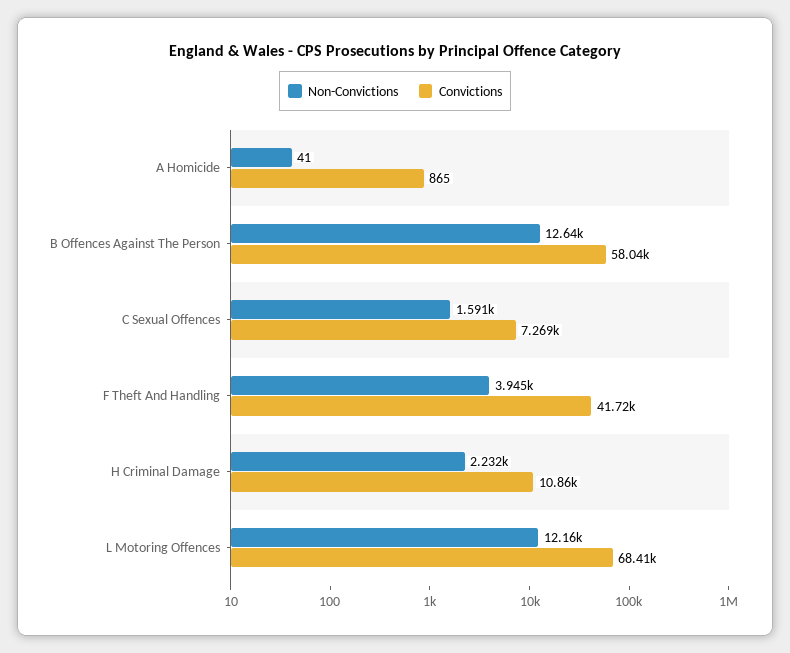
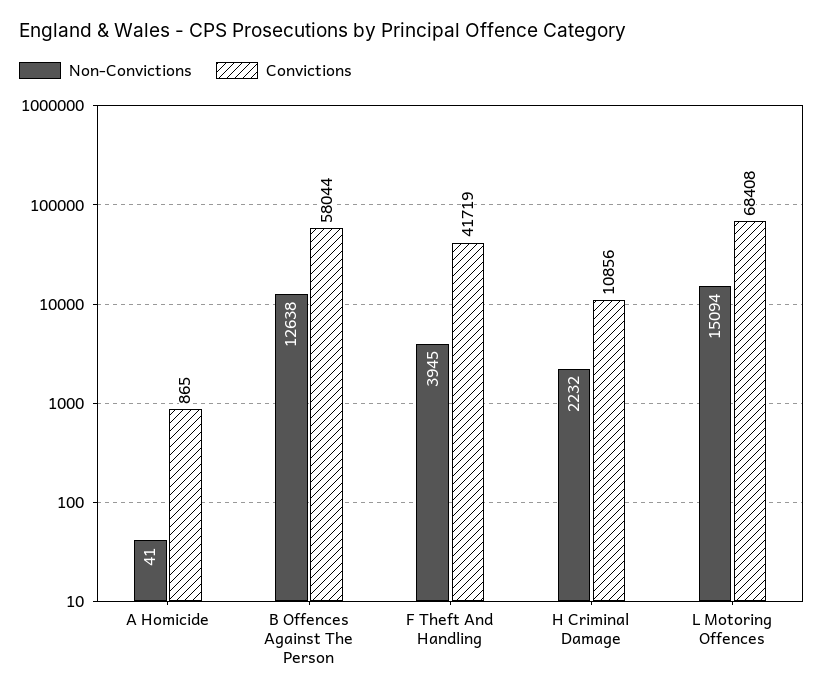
Non-Convictions, C Sexual Offences: 1591 -> none
Convictions, C Sexual Offences: 7269 -> none
Non-Convictions, L Motoring Offences: 12160 -> 15094

